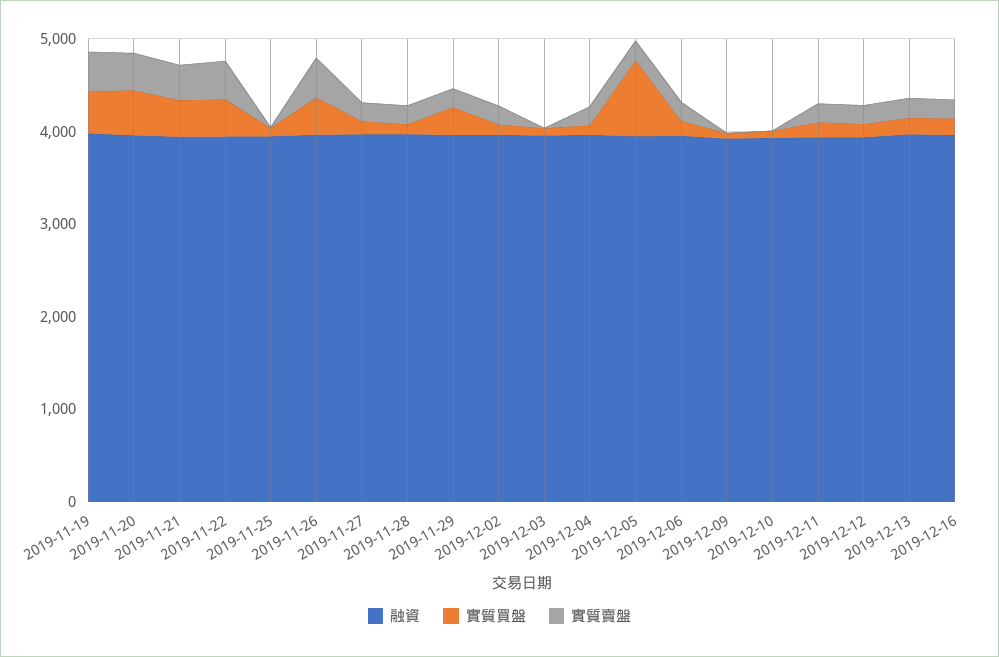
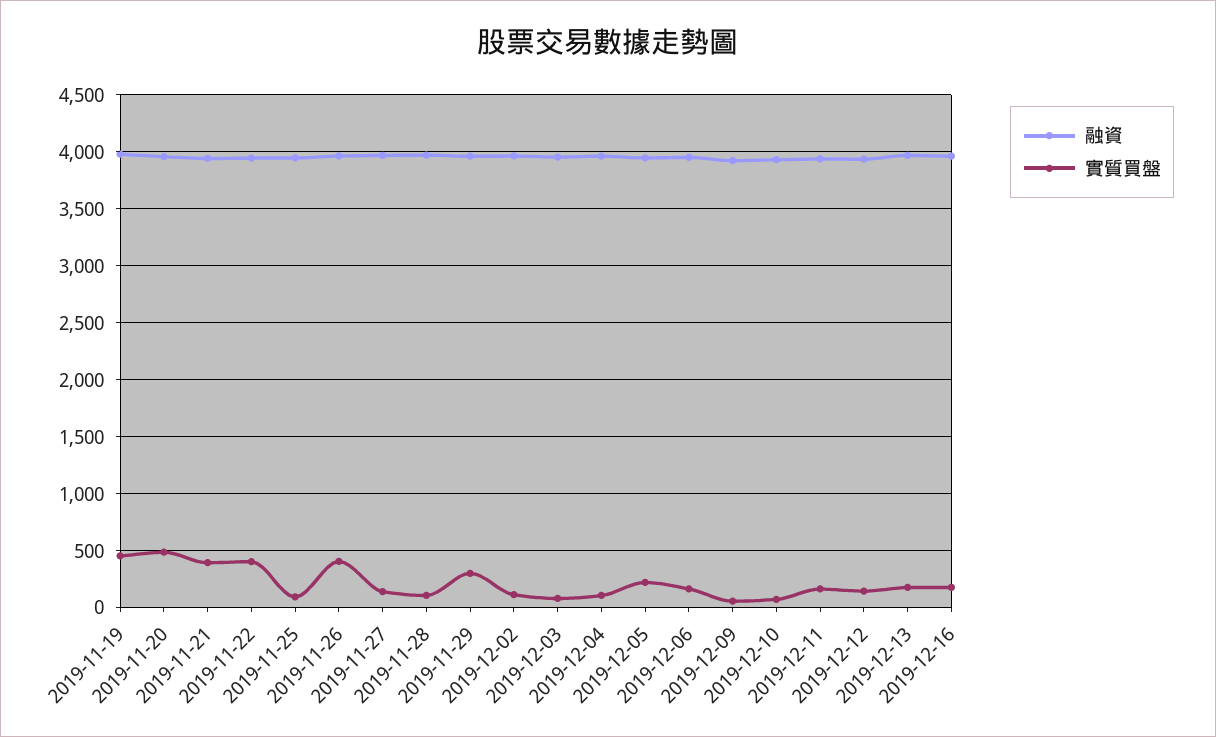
實質賣盤, 2019-11-19: 400 -> none
實質賣盤, 2019-11-20: 400 -> none
實質賣盤, 2019-11-21: 400 -> none
實質賣盤, 2019-11-22: 400 -> none
實質賣盤, 2019-11-25: 0 -> none
實質賣盤, 2019-11-26: 400 -> none
實質賣盤, 2019-11-27: 200 -> none
實質賣盤, 2019-11-28: 200 -> none
實質賣盤, 2019-11-29: 200 -> none
實質賣盤, 2019-12-02: 200 -> none
實質賣盤, 2019-12-03: 0 -> none
實質賣盤, 2019-12-04: 200 -> none
實質買盤, 2019-12-05: 800 -> 200
實質賣盤, 2019-12-05: 200 -> none
實質賣盤, 2019-12-06: 200 -> none
實質賣盤, 2019-12-09: 0 -> none
實質賣盤, 2019-12-10: 0 -> none
實質賣盤, 2019-12-11: 200 -> none
實質賣盤, 2019-12-12: 200 -> none
實質賣盤, 2019-12-13: 200 -> none
實質賣盤, 2019-12-16: 200 -> none

